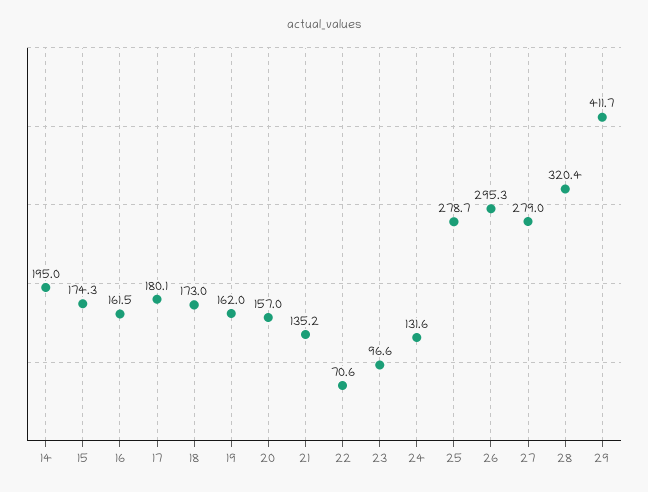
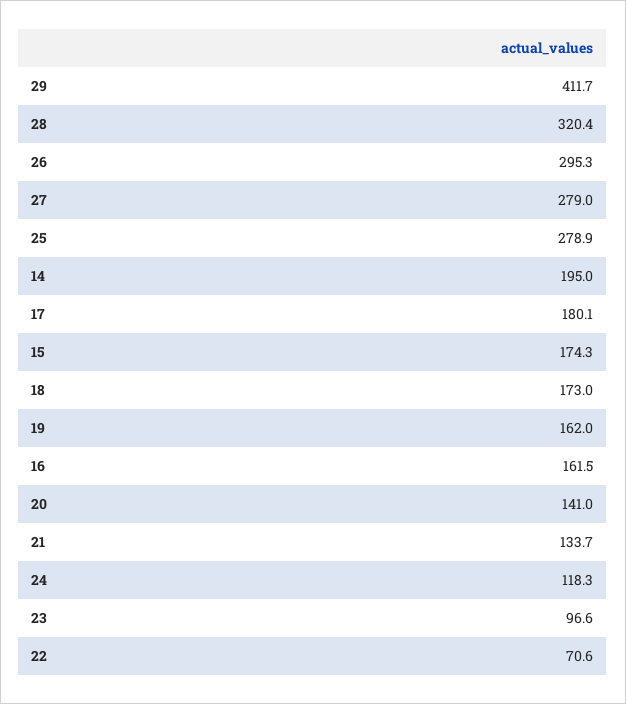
20: 157 -> 141
21: 135.2 -> 133.7
24: 131.6 -> 118.3
25: 278.7 -> 278.9

